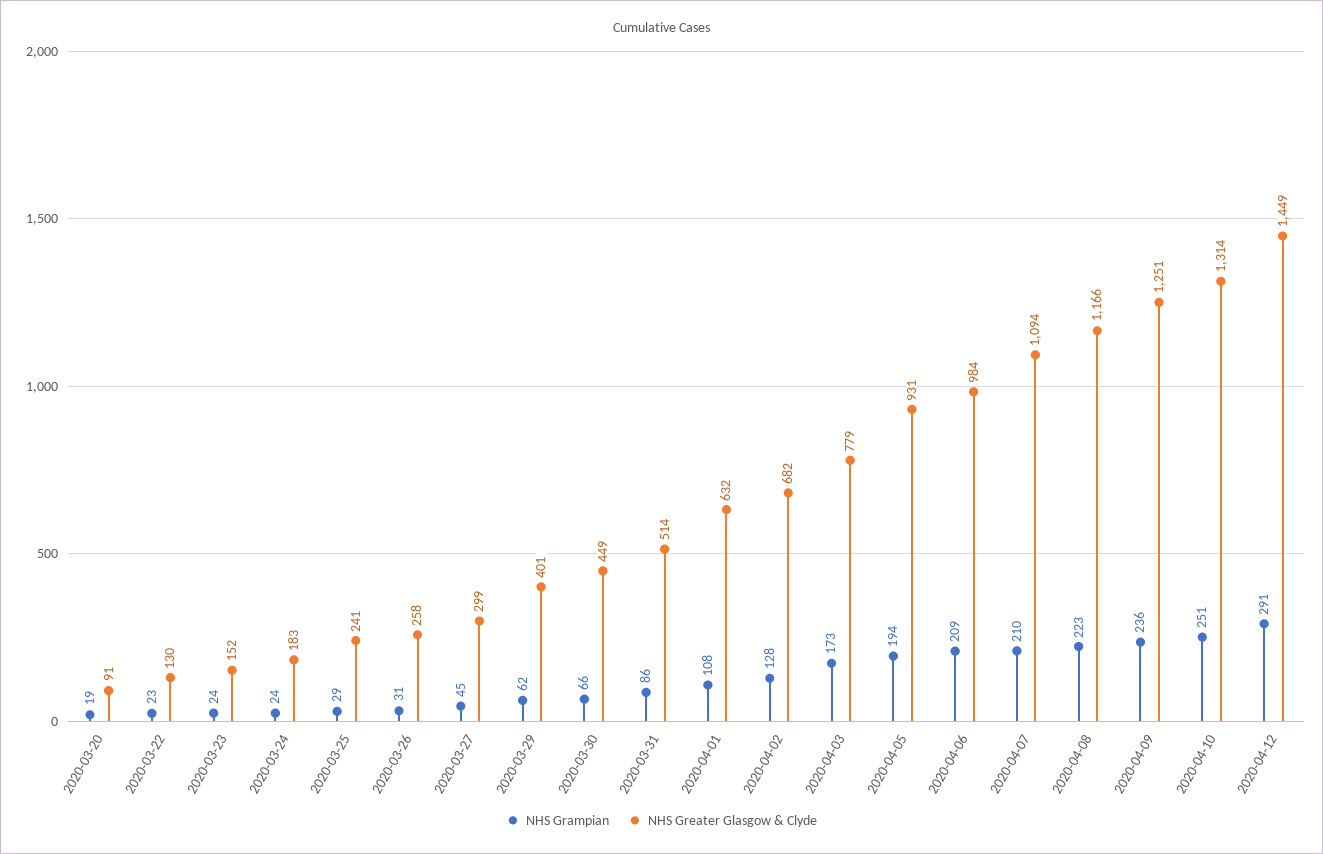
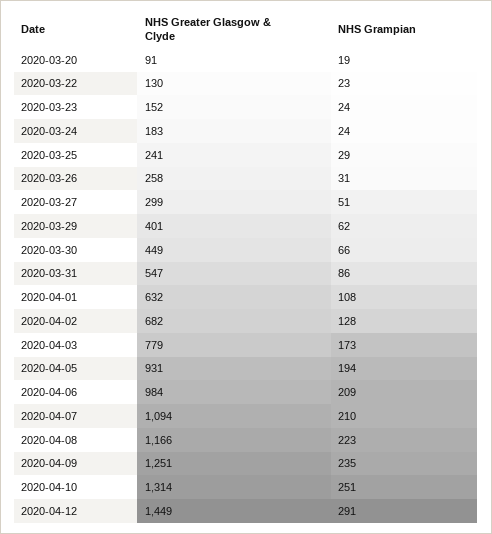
NHS Grampian, 2020-03-27: 45 -> 51
NHS Greater Glasgow & Clyde, 2020-03-31: 514 -> 547
NHS Grampian, 2020-04-09: 236 -> 235

